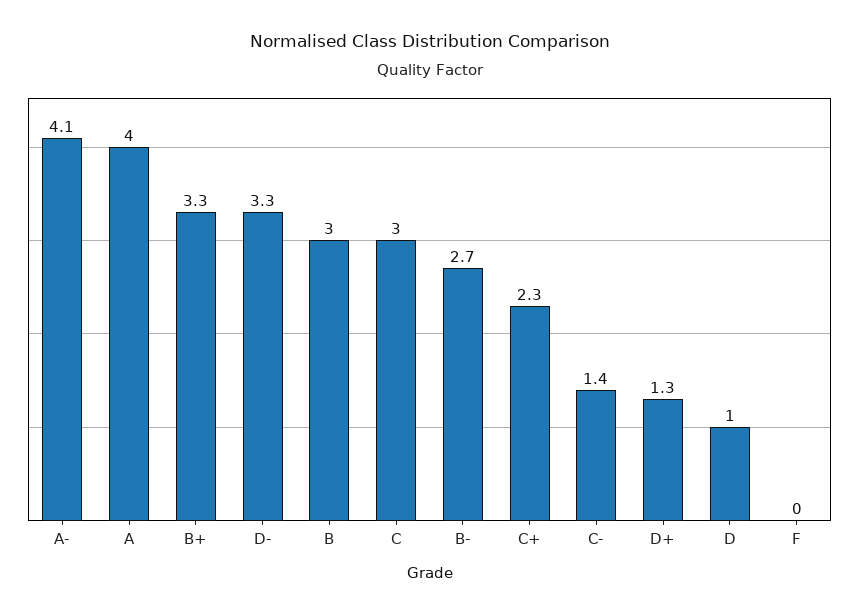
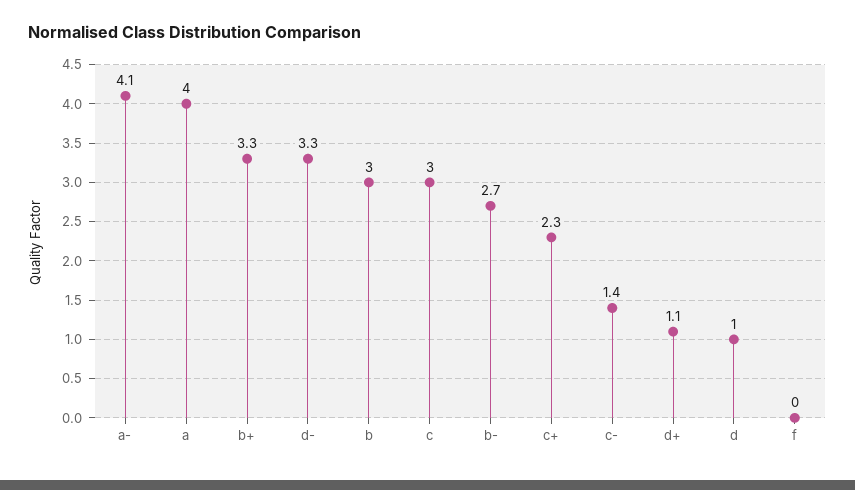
D+: 1.3 -> 1.1

